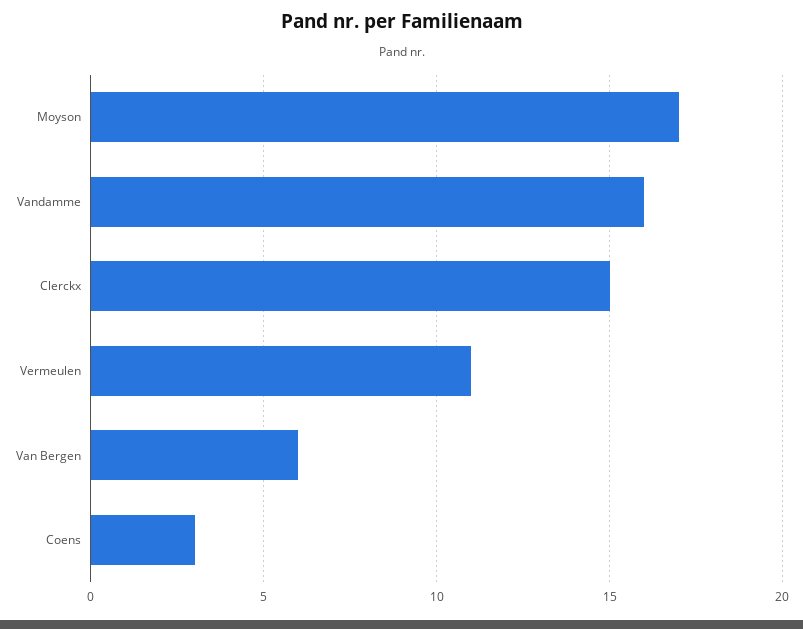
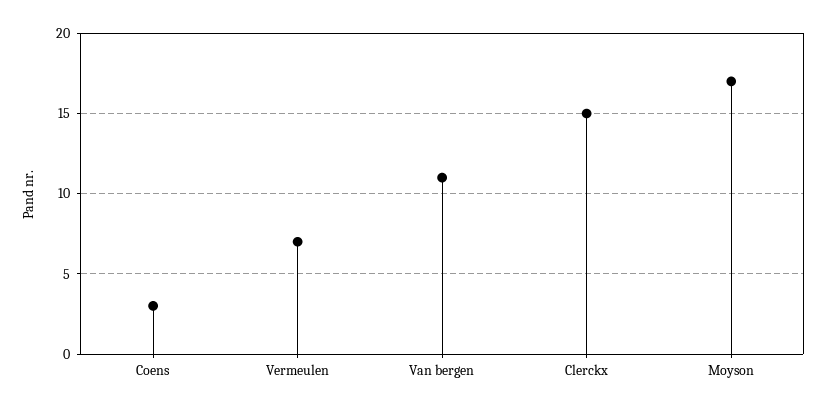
Vandamme: 16 -> none
Vermeulen: 11 -> 7
Van Bergen: 6 -> 11

